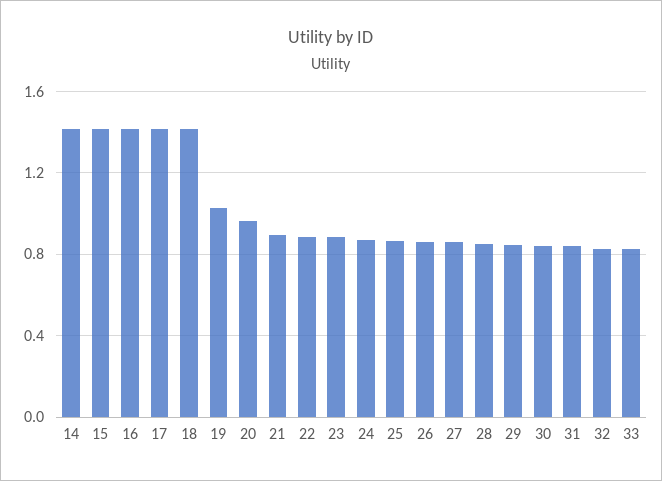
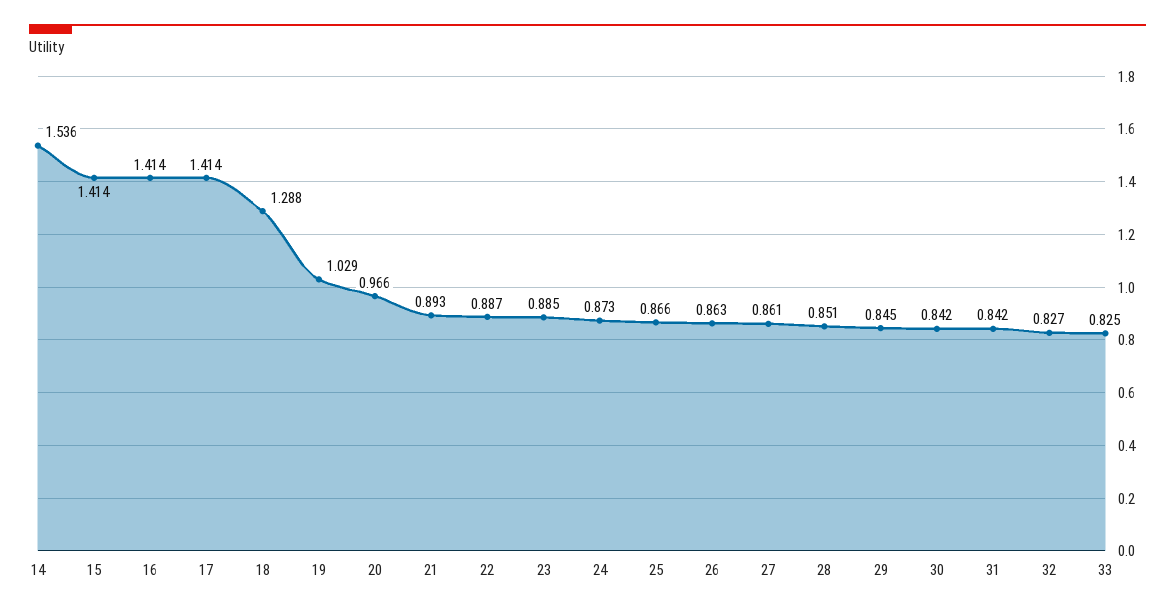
14: 1.4 -> 1.536
18: 1.4 -> 1.288

